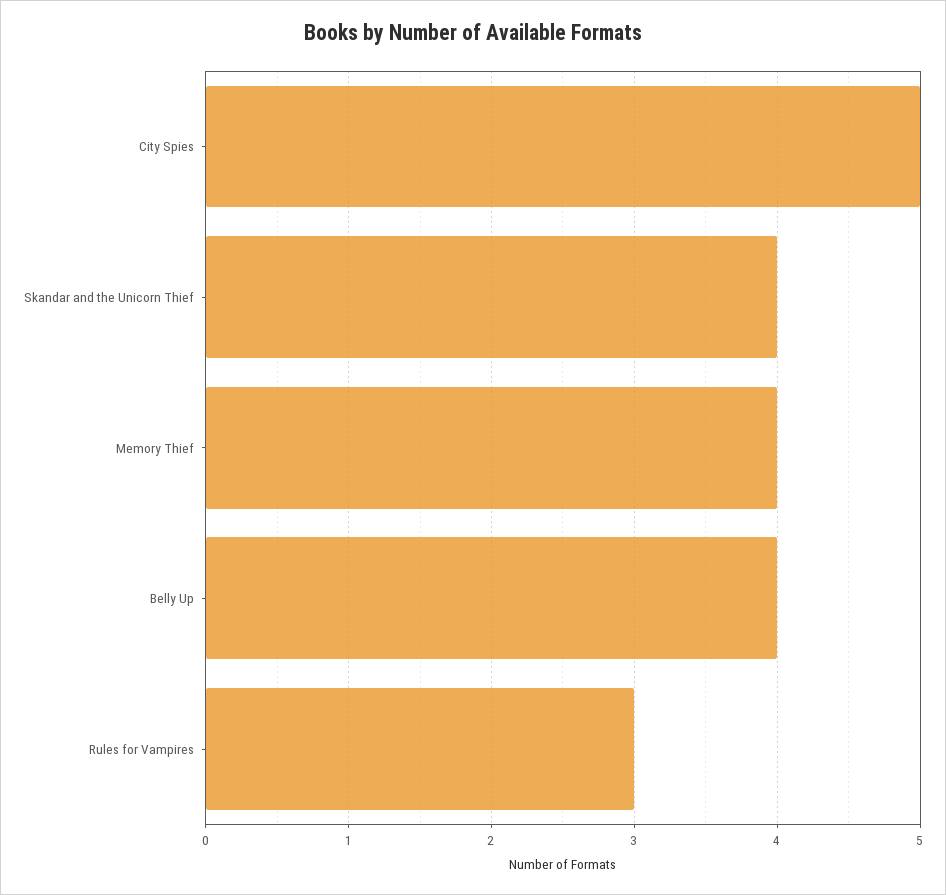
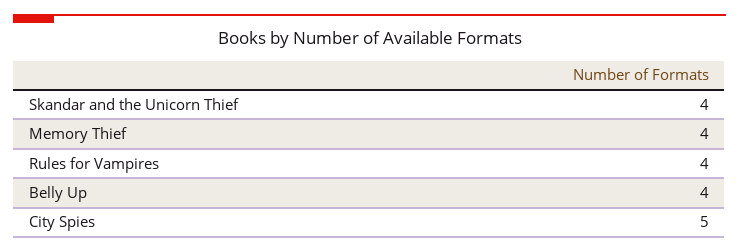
Rules for Vampires: 3 -> 4

